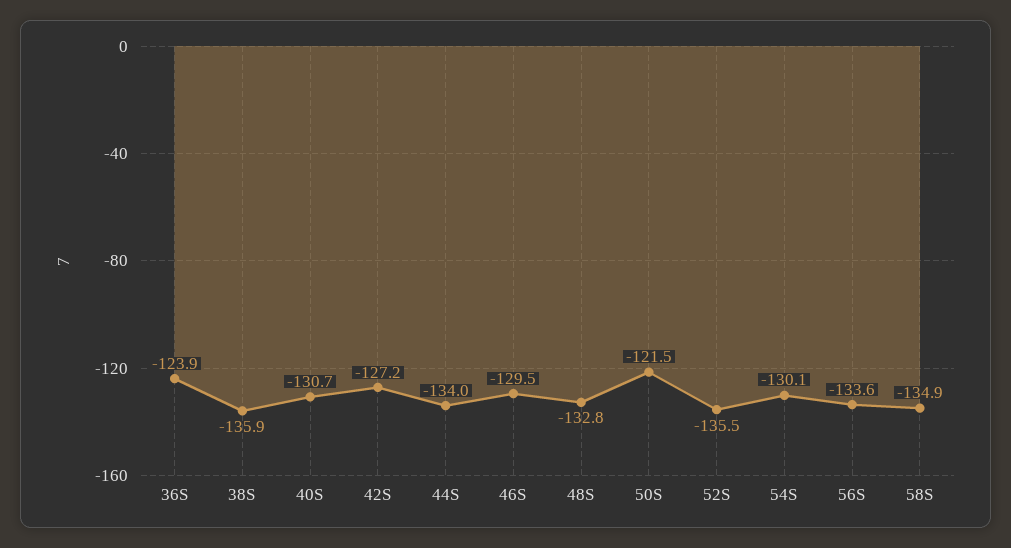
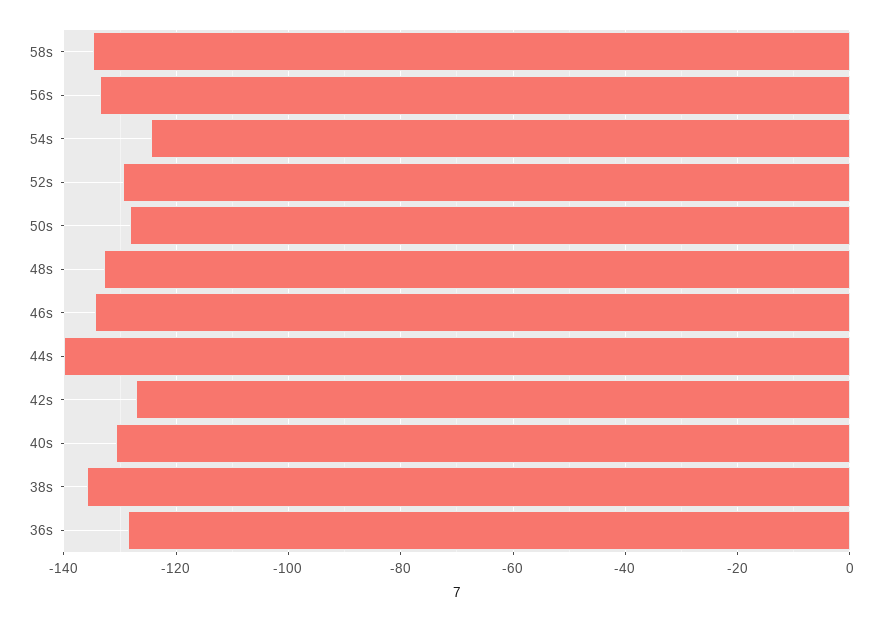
36S: -123.9 -> -128
44S: -134 -> -140
46S: -129.5 -> -134
50S: -121.5 -> -128
52S: -135.5 -> -130
54S: -130.1 -> -124

